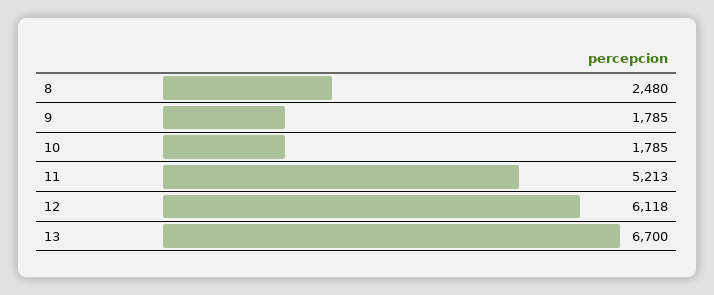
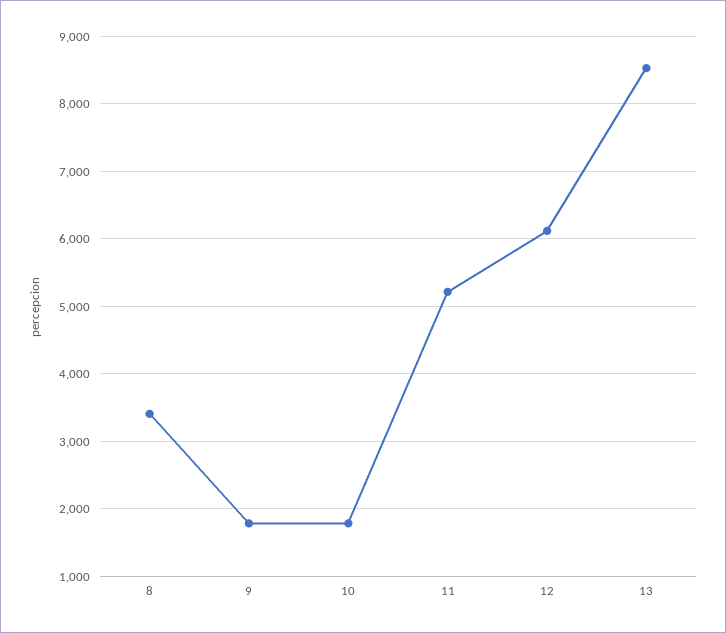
8: 2480 -> 3400
13: 6700 -> 8500

